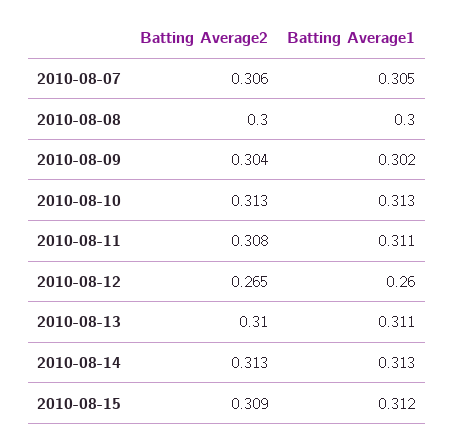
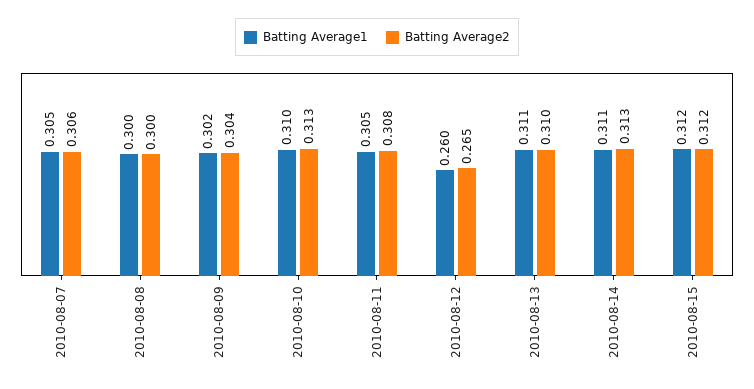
Batting Average1, 2010-08-10: 0.313 -> 0.31
Batting Average1, 2010-08-11: 0.311 -> 0.305
Batting Average1, 2010-08-14: 0.313 -> 0.311
Batting Average2, 2010-08-15: 0.309 -> 0.312

